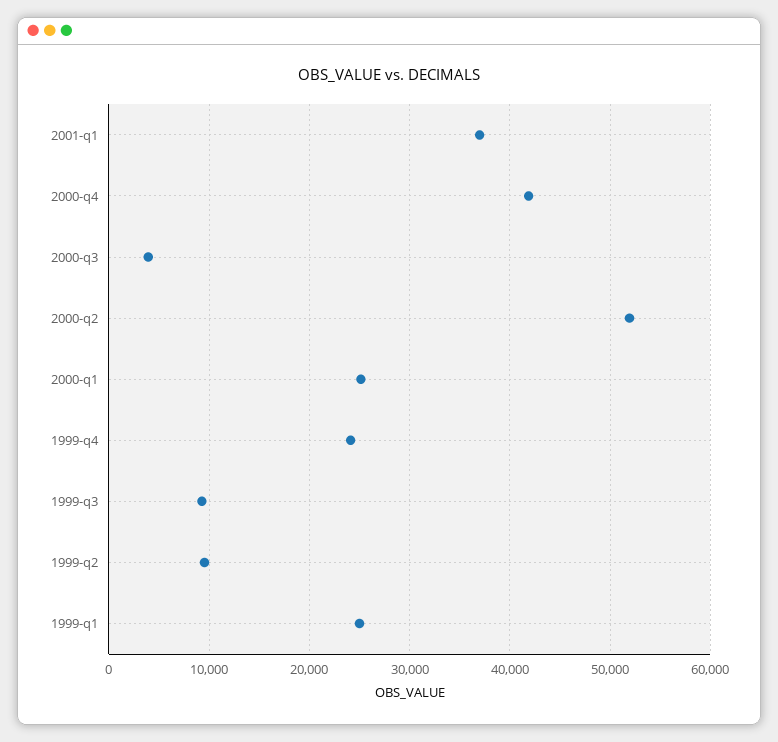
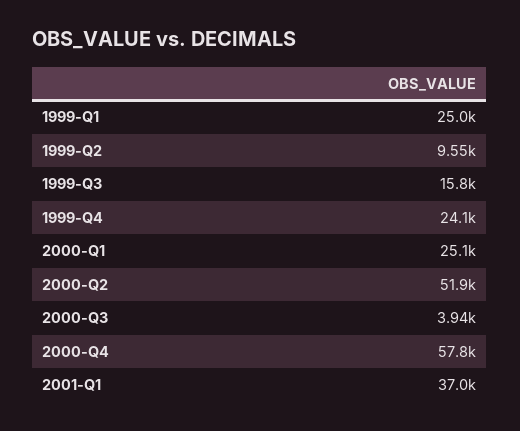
2000-q4: 42000 -> 57800
1999-q3: 9000 -> 15800

